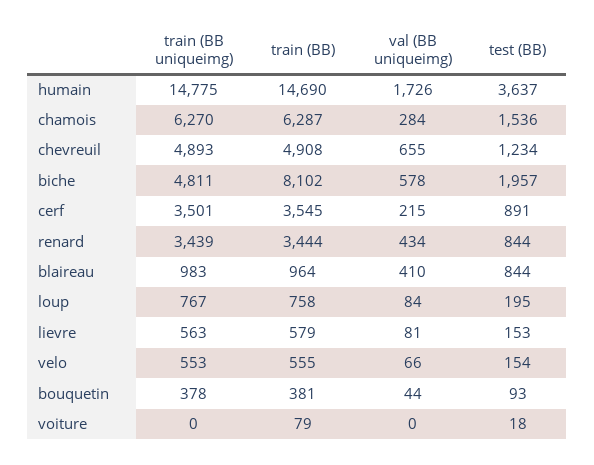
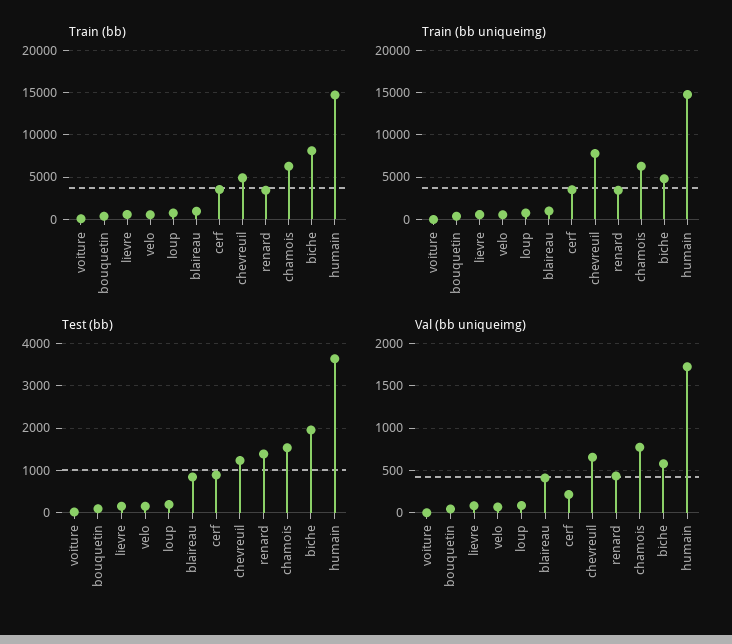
val (BB uniqueimg), chamois: 284 -> 800
train (BB uniqueimg), chevreuil: 4893 -> 8000
test (BB), renard: 844 -> 1400

